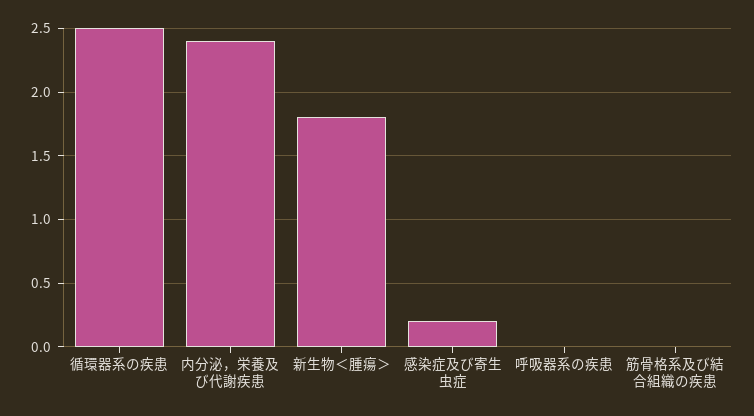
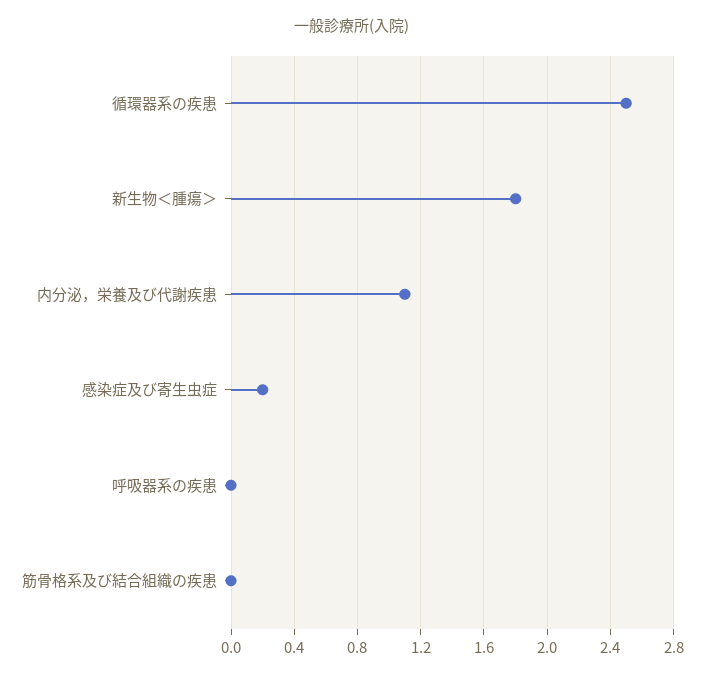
内分泌，栄養及び代謝疾患: 2.4 -> 1.1

